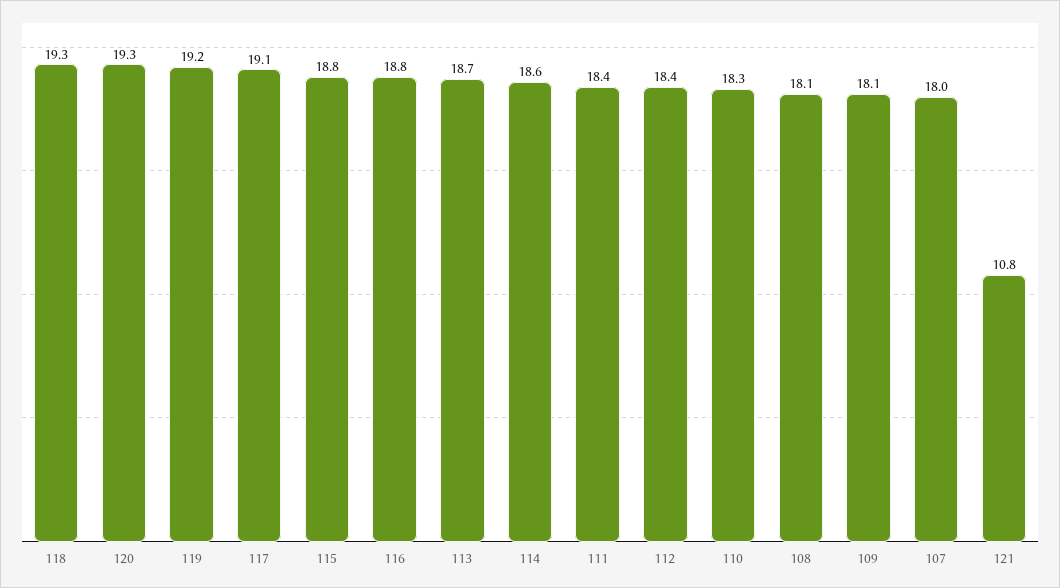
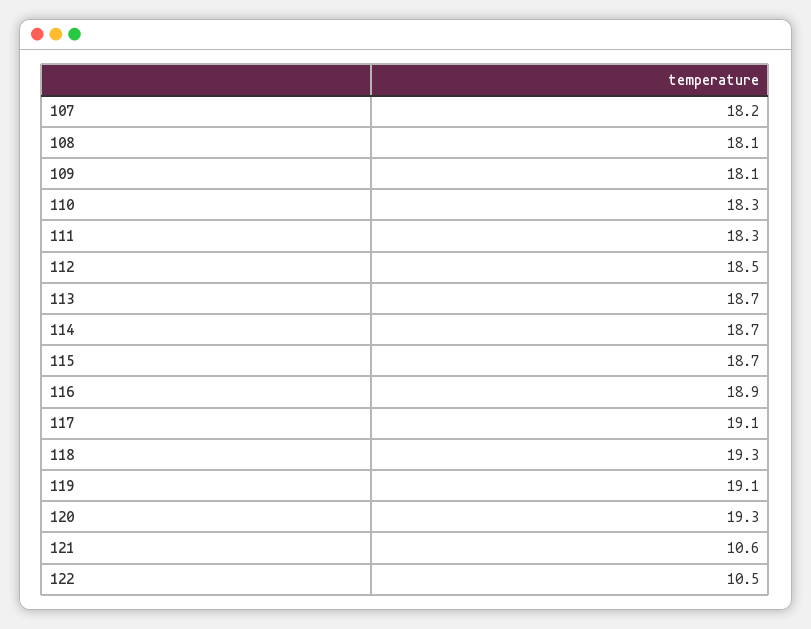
119: 19.2 -> 19.1
115: 18.8 -> 18.7
116: 18.8 -> 18.9
114: 18.6 -> 18.7
111: 18.4 -> 18.3
112: 18.4 -> 18.5
107: 18 -> 18.2
121: 10.8 -> 10.6
122: none -> 10.5

